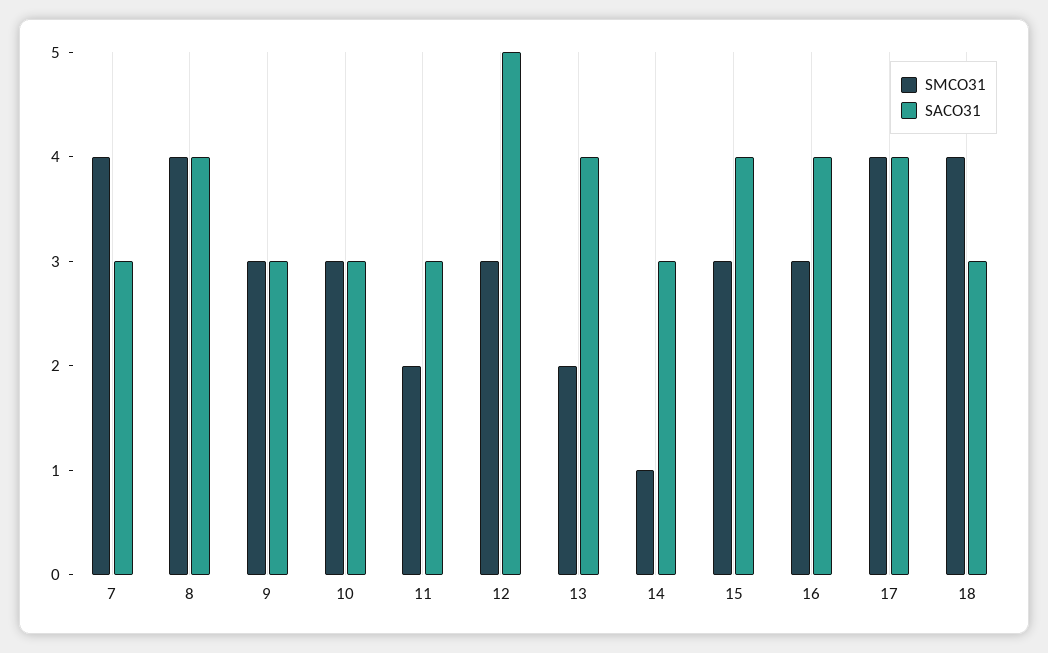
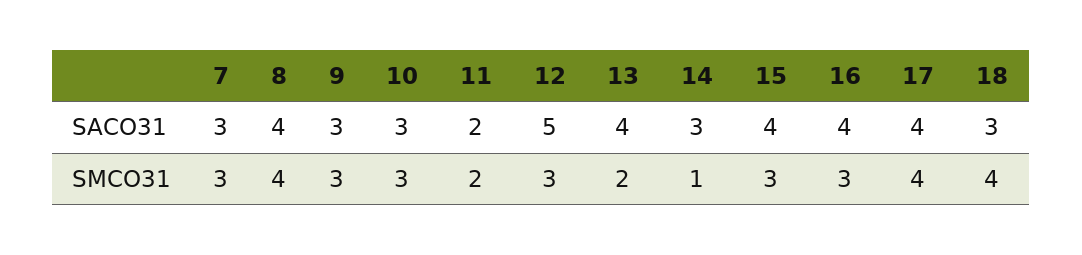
SMCO31, 7: 4 -> 3
SACO31, 11: 3 -> 2

